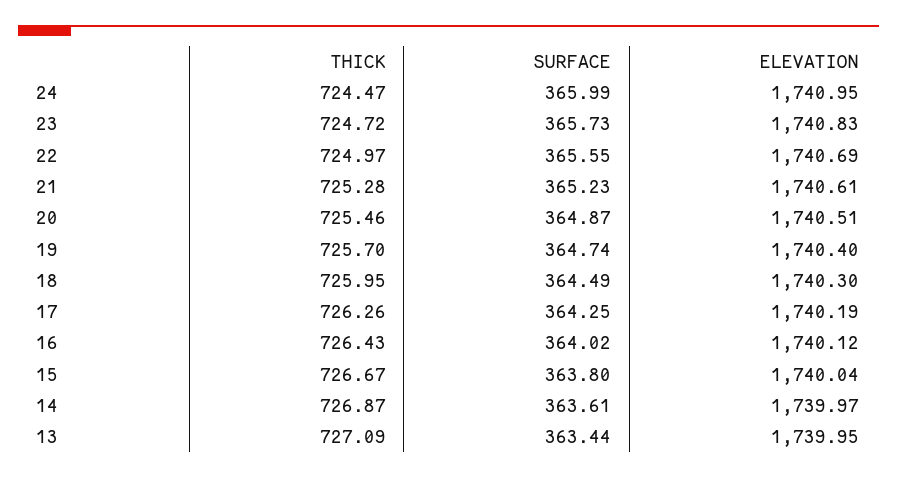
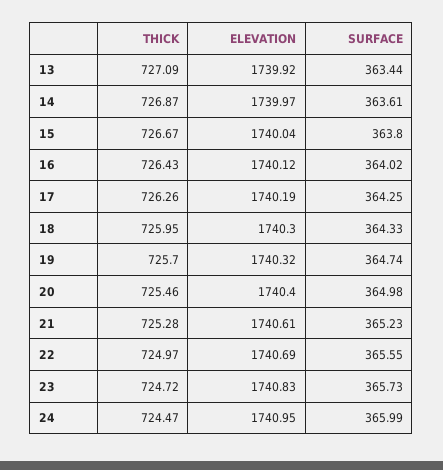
SURFACE, 20: 364.87 -> 364.98
ELEVATION, 20: 1740.51 -> 1740.4
ELEVATION, 19: 1740.4 -> 1740.32
SURFACE, 18: 364.49 -> 364.33
ELEVATION, 13: 1739.95 -> 1739.92

